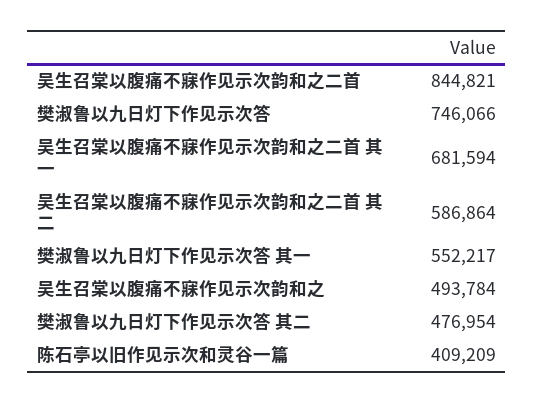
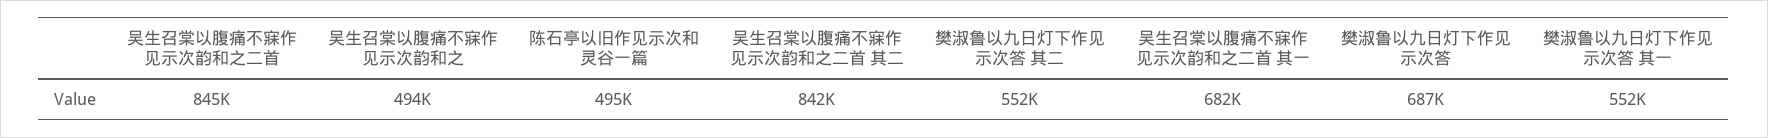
樊淑鲁以九日灯下作见示次答: 746066 -> 687000
吴生召棠以腹痛不寐作见示次韵和之二首 其二: 586864 -> 842000
樊淑鲁以九日灯下作见示次答 其二: 476954 -> 552000
陈石亭以旧作见示次和灵谷一篇: 409209 -> 495000

